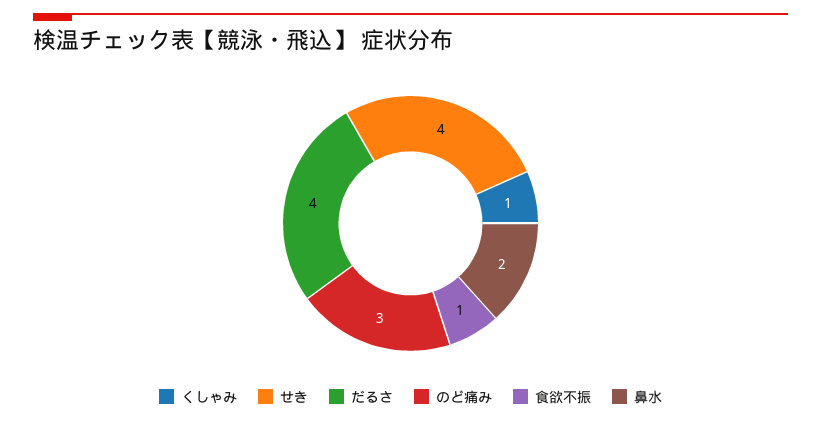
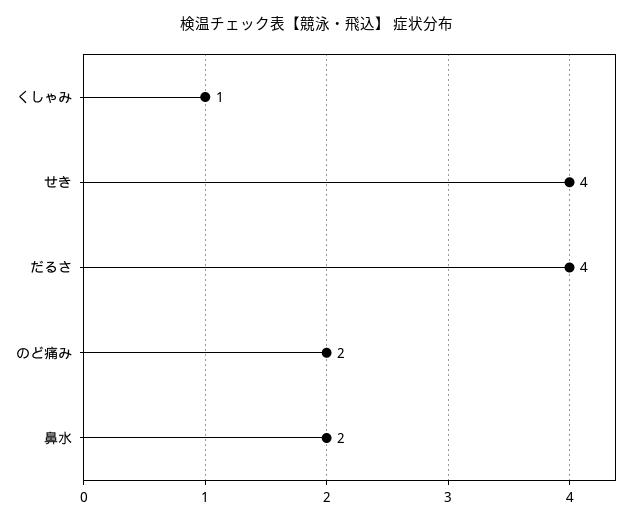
のど痛み: 3 -> 2
食欲不振: 1 -> none

